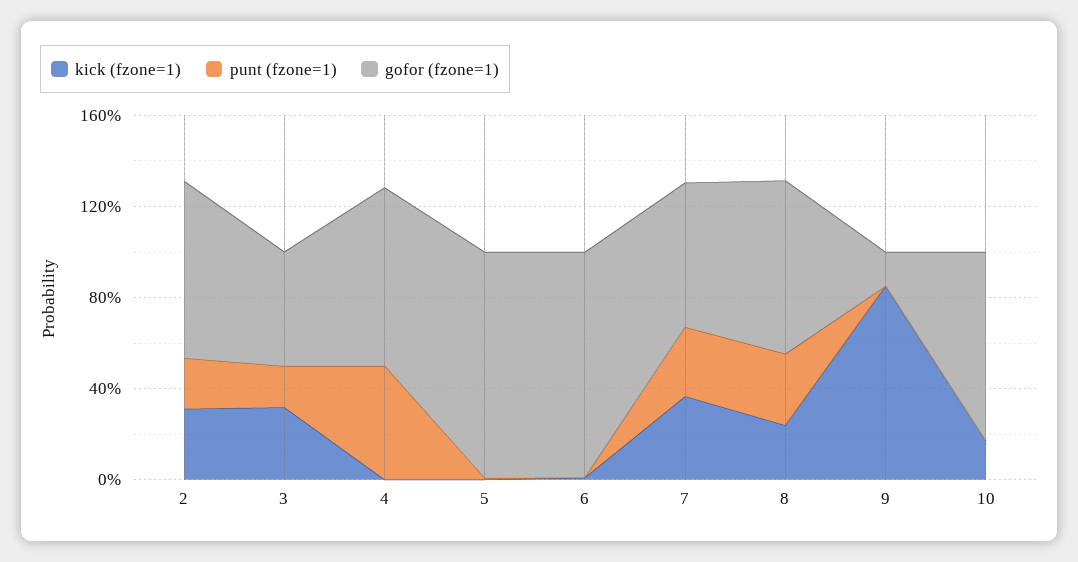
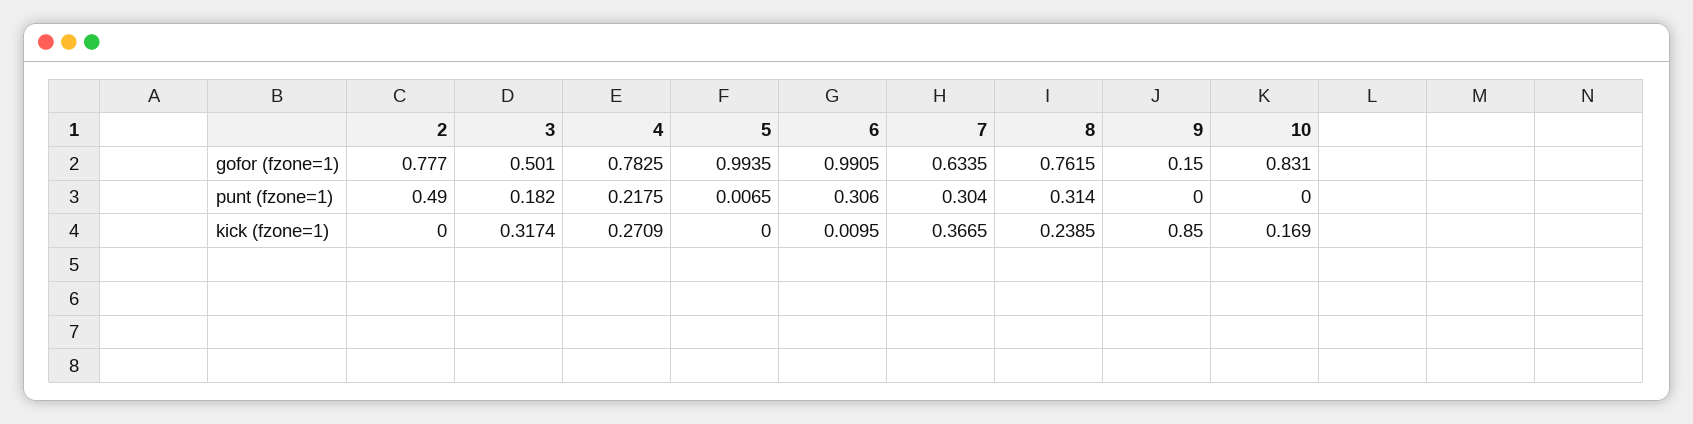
kick (fzone=1), 2: 0.3 -> 0
punt (fzone=1), 2: 0.2 -> 0.49
kick (fzone=1), 4: 0 -> 0.2709
punt (fzone=1), 4: 0.5 -> 0.2175
punt (fzone=1), 6: 0 -> 0.306

